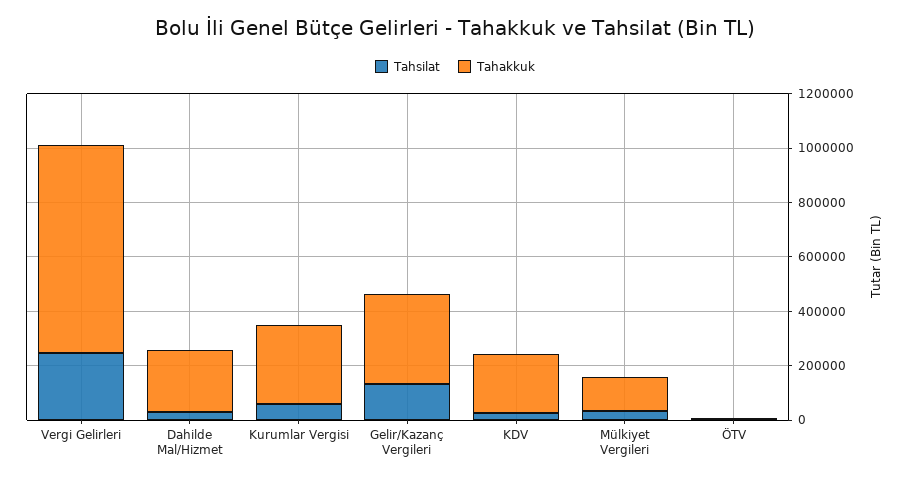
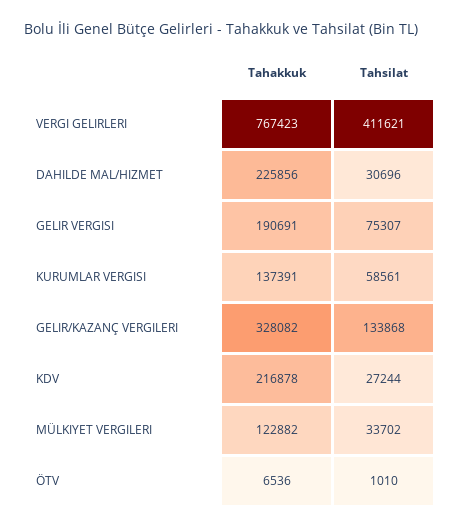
Tahsilat, Vergi Gelirleri: 250000 -> 411621
Tahakkuk, Kurumlar Vergisi: 300000 -> 137391
Tahakkuk, GELIR VERGISI: none -> 190691
Tahsilat, GELIR VERGISI: none -> 75307

